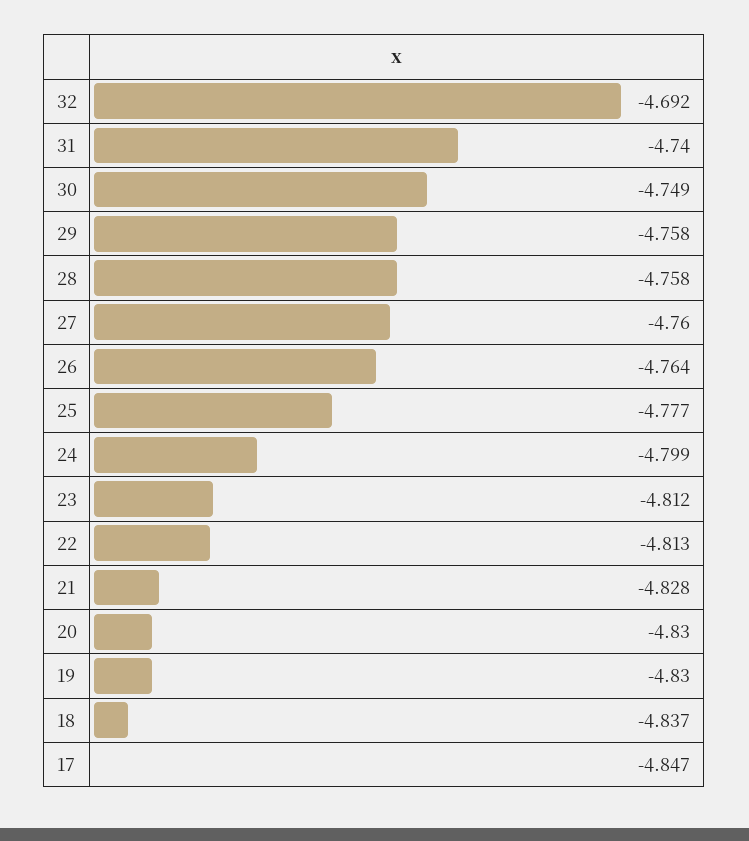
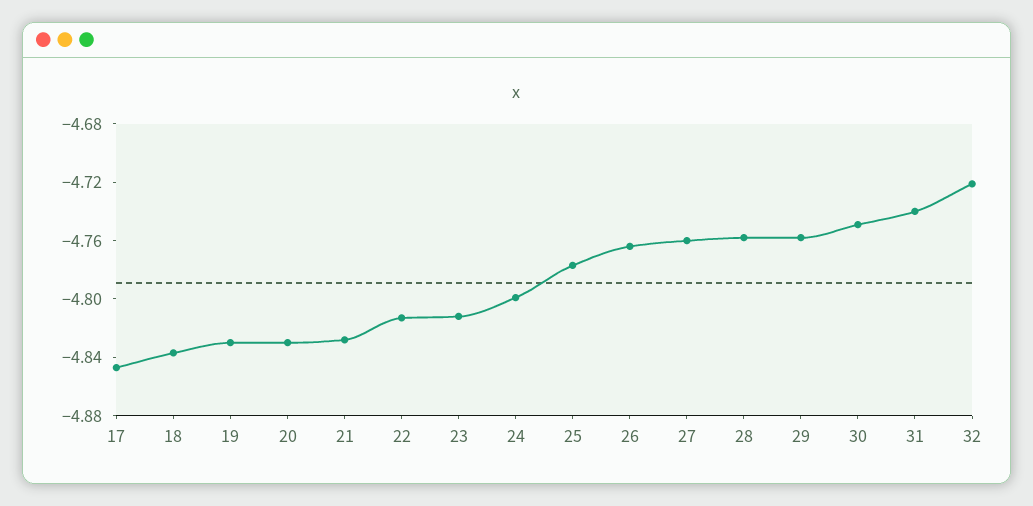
32: -4.692 -> -4.72

